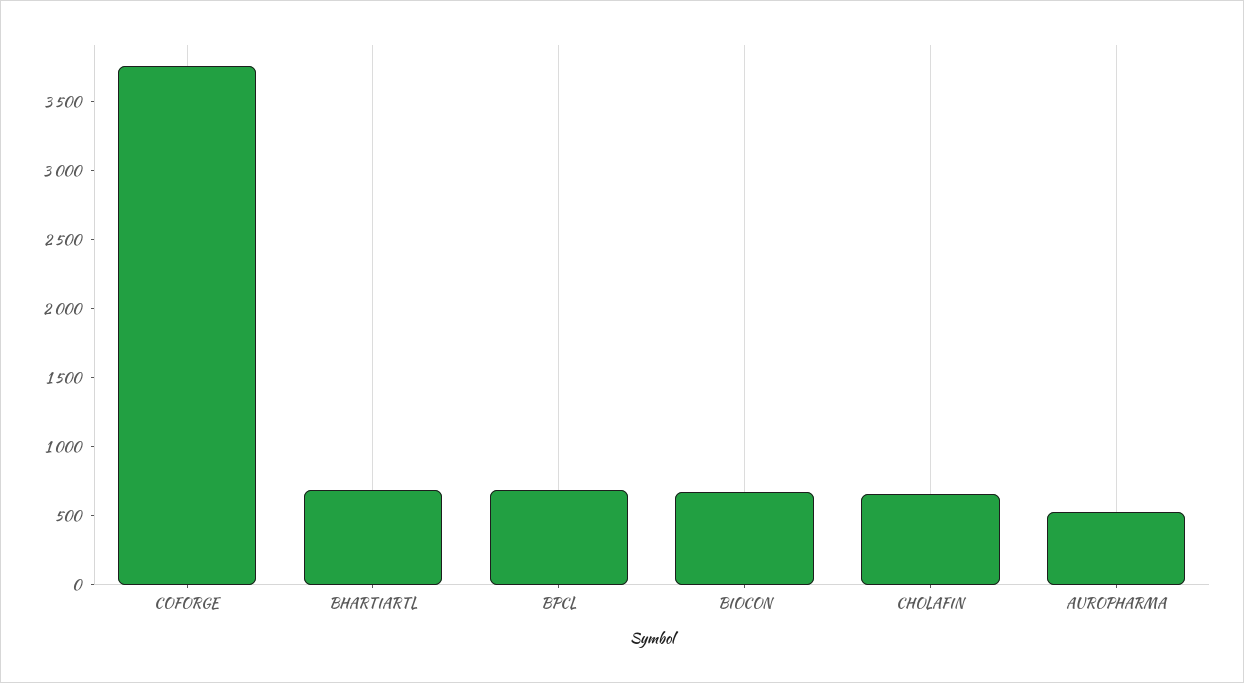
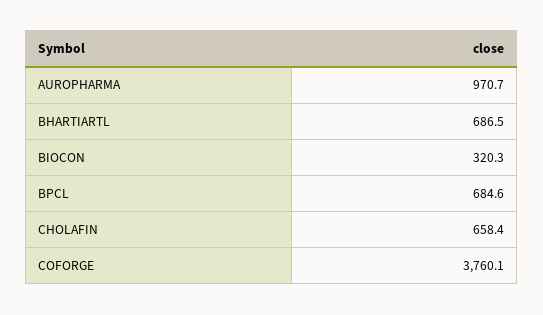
BIOCON: 700 -> 320.3
AUROPHARMA: 500 -> 970.7

